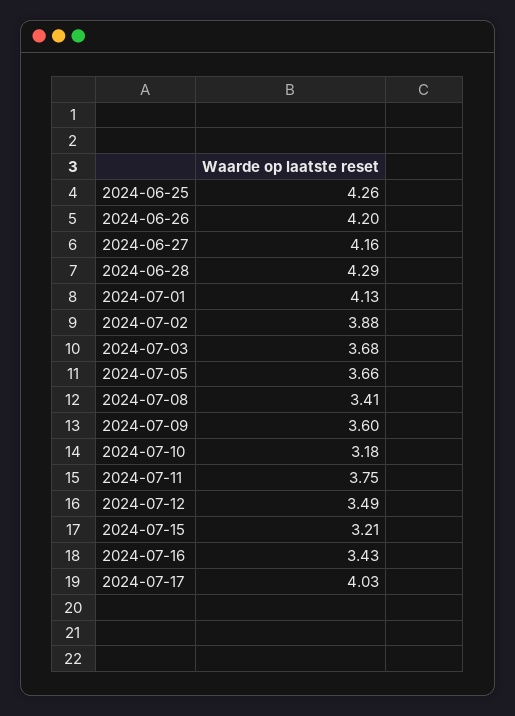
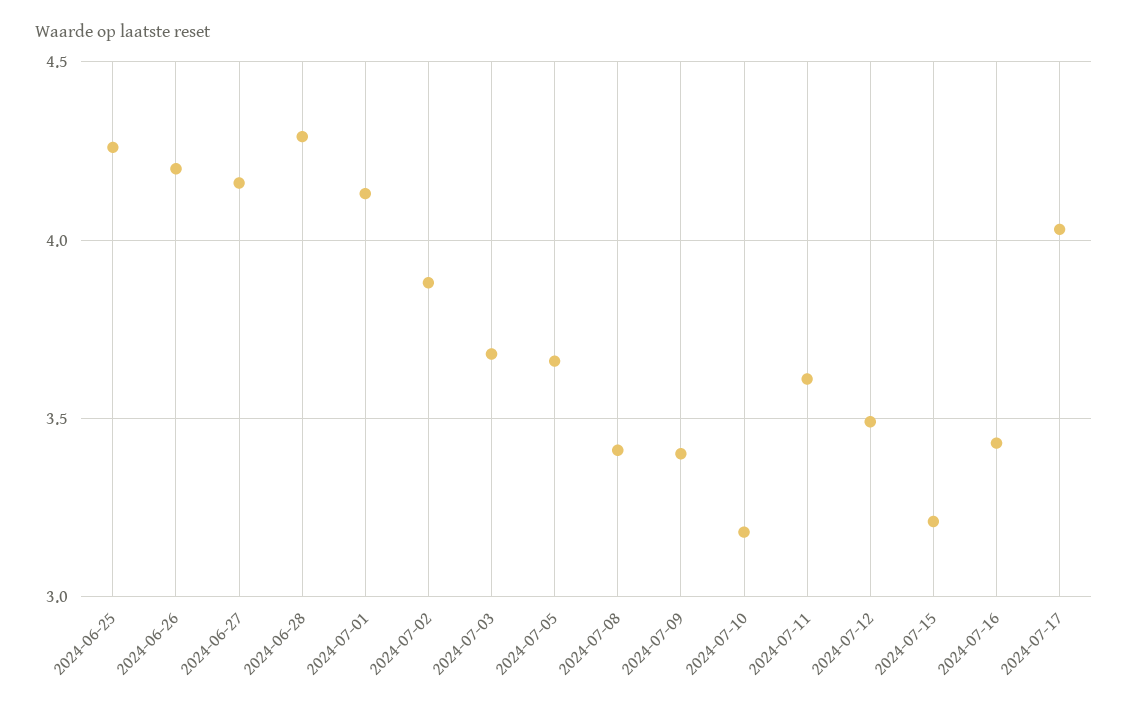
2024-07-09: 3.6 -> 3.4
2024-07-11: 3.75 -> 3.6

